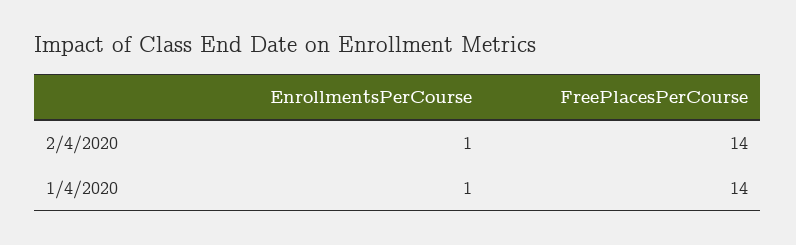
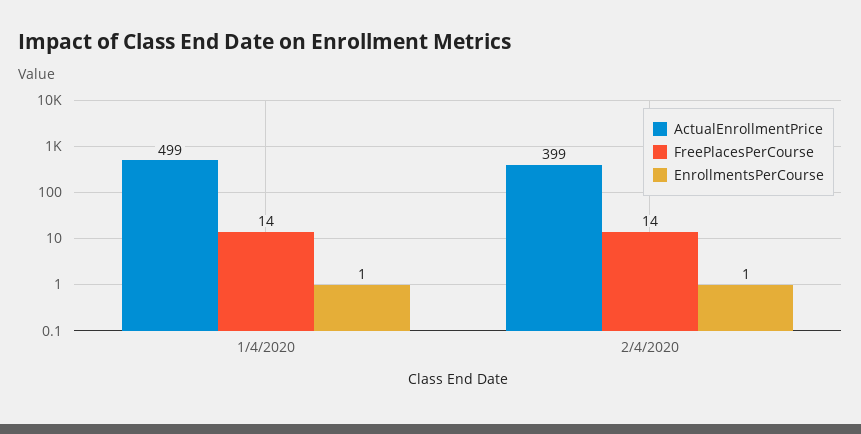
ActualEnrollmentPrice, 1/4/2020: none -> 499
ActualEnrollmentPrice, 2/4/2020: none -> 399

